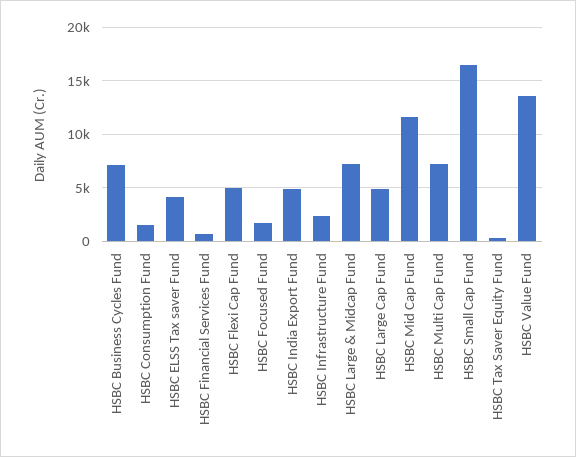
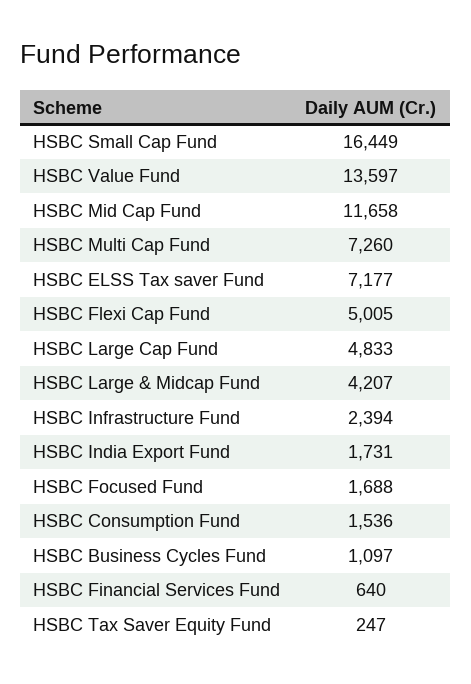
HSBC Business Cycles Fund: 7000 -> 1097
HSBC ELSS Tax saver Fund: 4000 -> 7177
HSBC India Export Fund: 5000 -> 1731
HSBC Large & Midcap Fund: 7000 -> 4207

